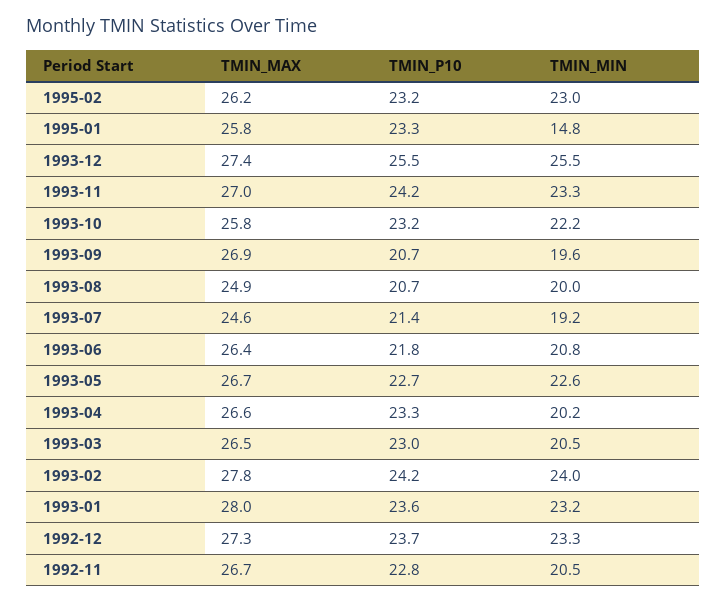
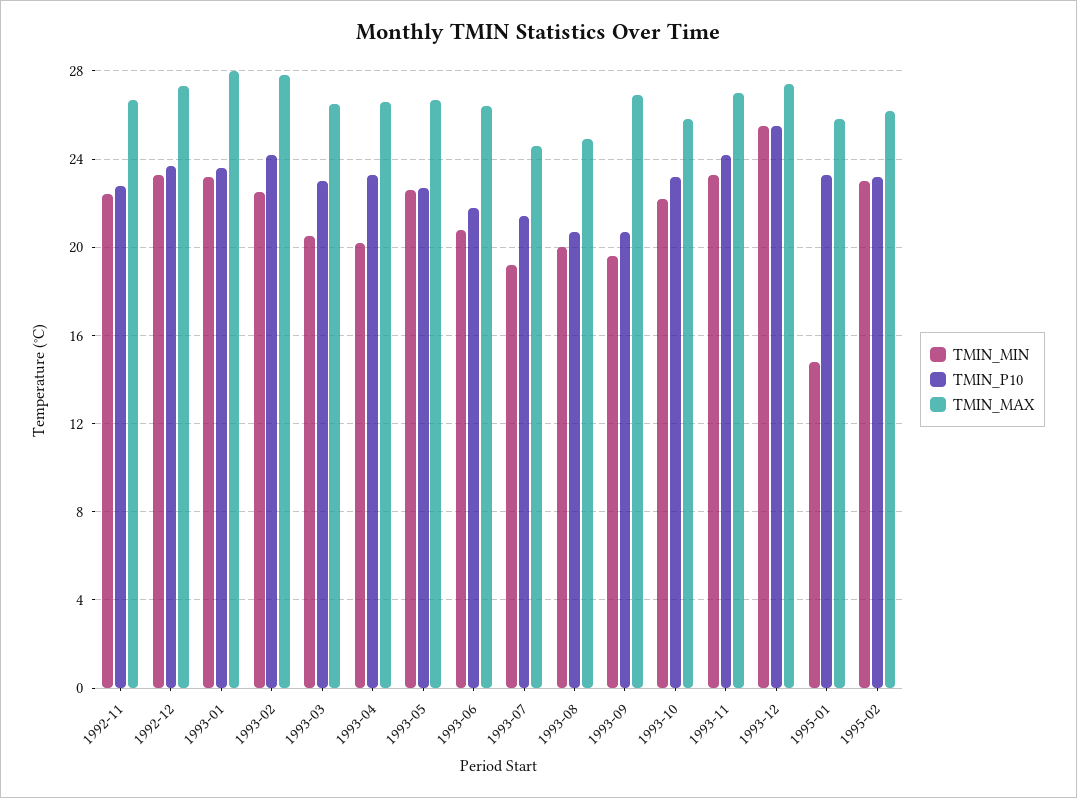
TMIN_MIN, 1993-02: 24 -> 22.5
TMIN_MIN, 1992-11: 20.5 -> 22.5

